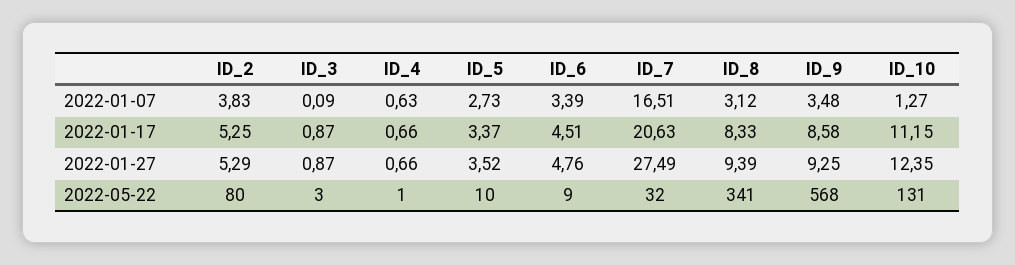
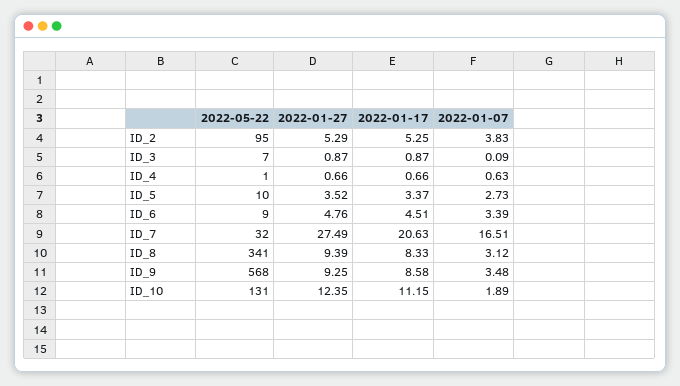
ID_10, 2022-01-07: 1.27 -> 1.89
ID_2, 2022-05-22: 80 -> 95
ID_3, 2022-05-22: 3 -> 7

